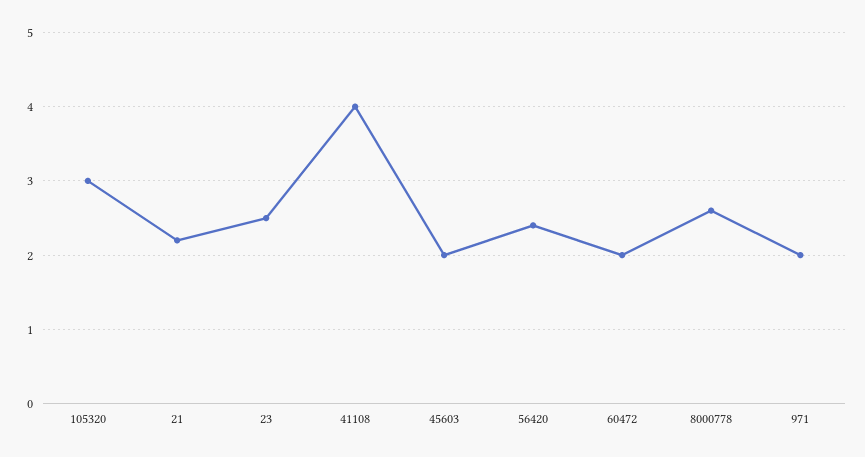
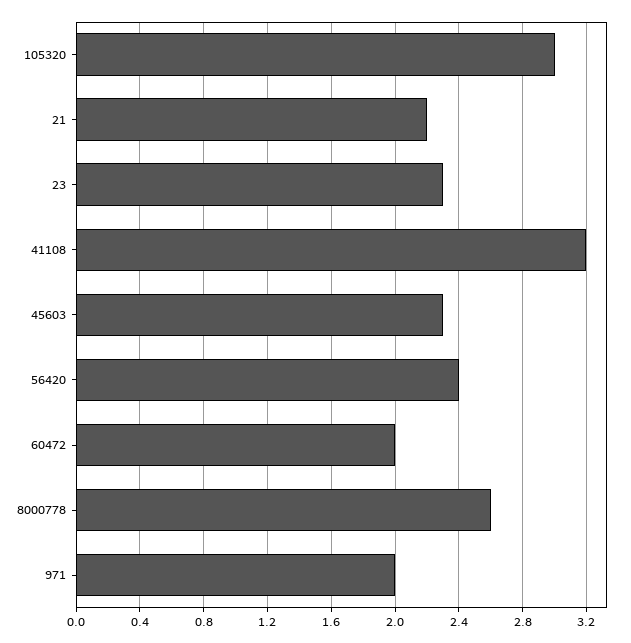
23: 2.5 -> 2.3
41108: 4 -> 3.2
45603: 2 -> 2.3

